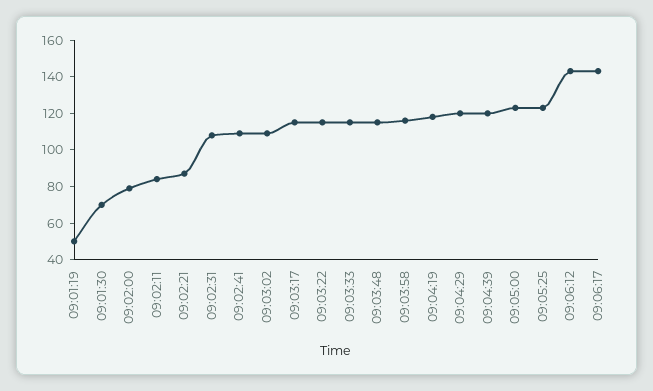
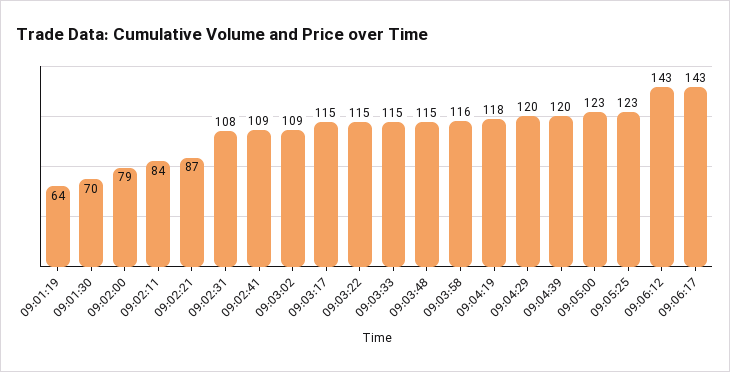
09:01:19: 50 -> 64

